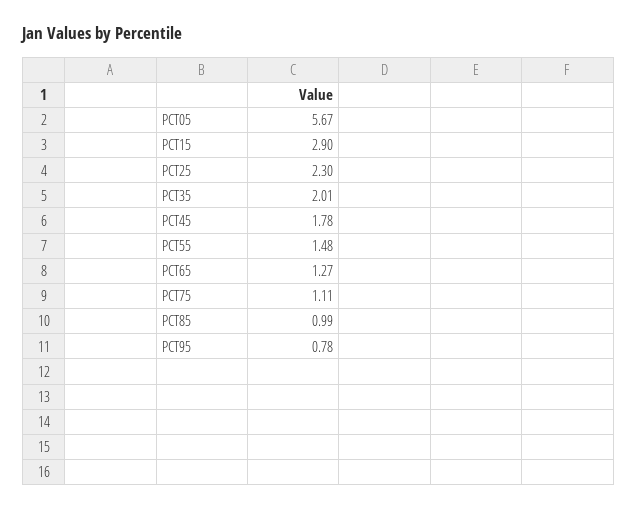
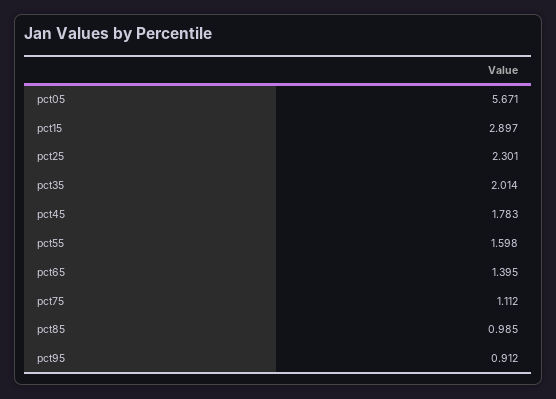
PCT55: 1.48 -> 1.598
PCT65: 1.27 -> 1.395
PCT95: 0.78 -> 0.912

